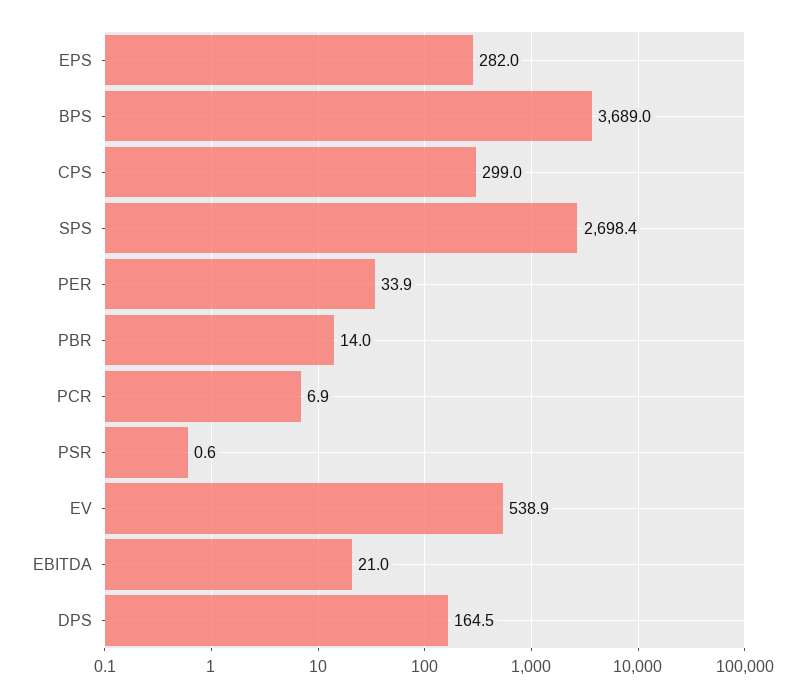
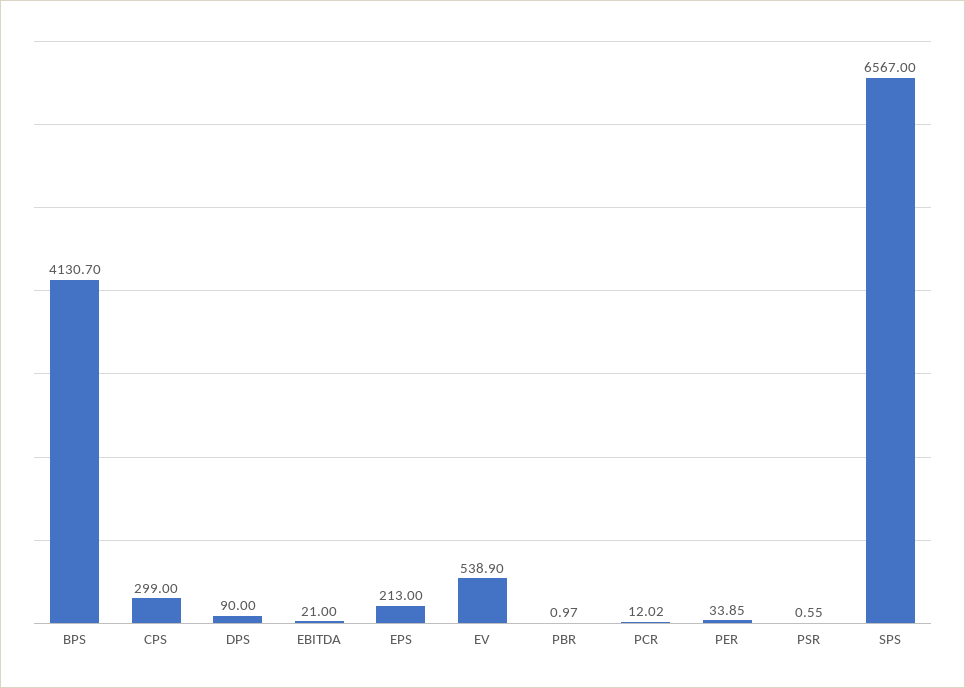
EPS: 282 -> 213
BPS: 3689 -> 4130.7
SPS: 2698.4 -> 6567
PBR: 14 -> 0.97
PCR: 6.9 -> 12.02
DPS: 164.5 -> 90

